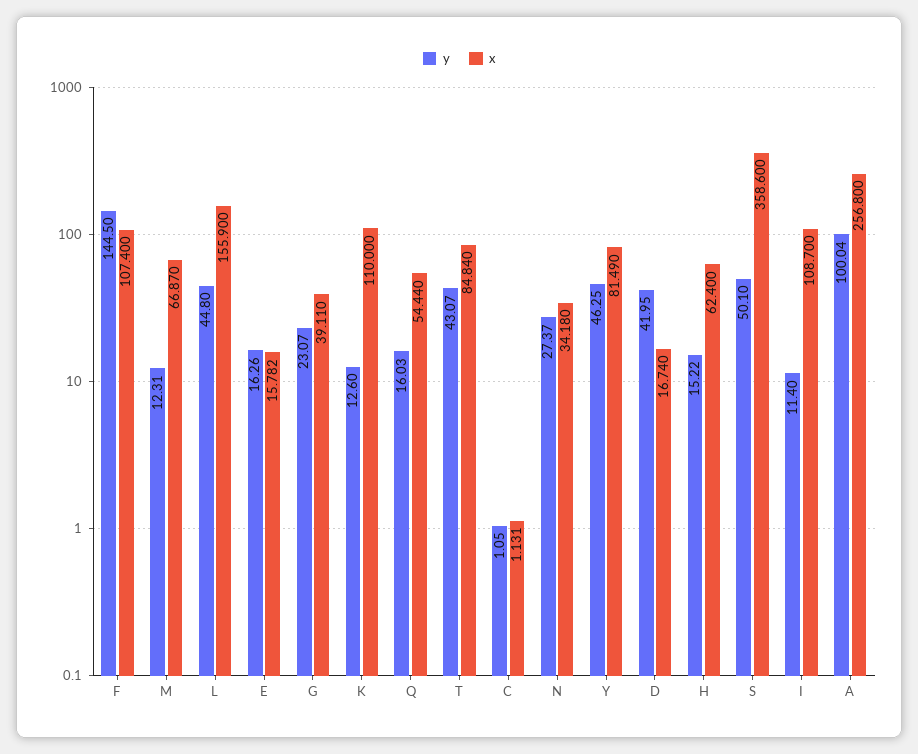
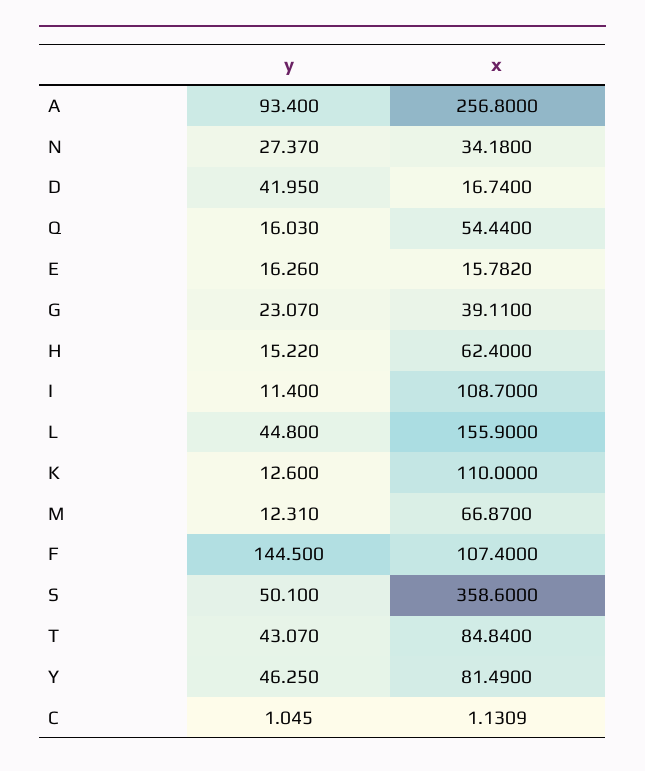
y, A: 100.04 -> 93.4

